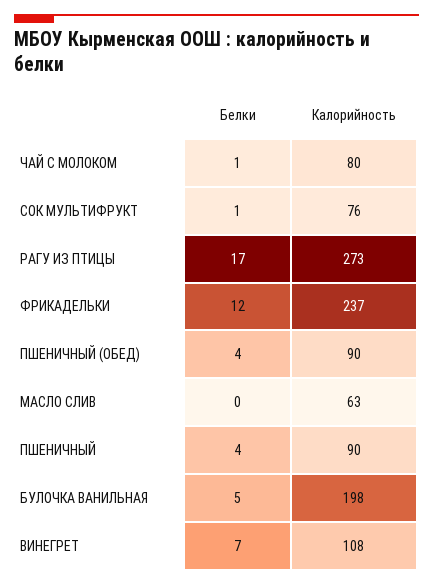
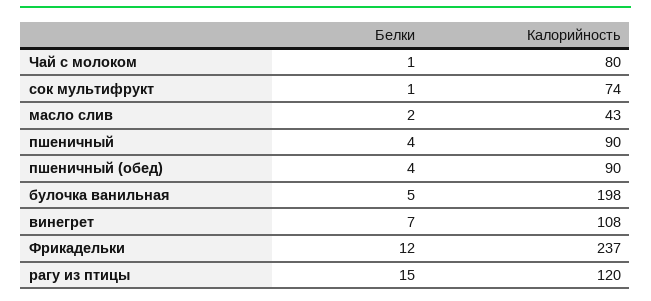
Калорийность, СОК МУЛЬТИФРУКТ: 76 -> 74
Белки, РАГУ ИЗ ПТИЦЫ: 17 -> 15
Калорийность, РАГУ ИЗ ПТИЦЫ: 273 -> 120
Белки, МАСЛО СЛИВ: 0 -> 2
Калорийность, МАСЛО СЛИВ: 63 -> 43

